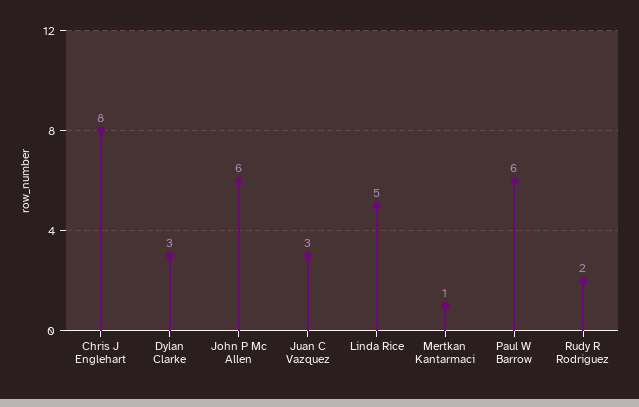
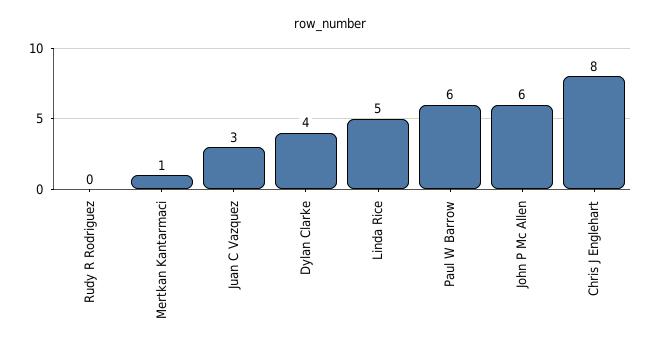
Dylan Clarke: 3 -> 4
Rudy R Rodriguez: 2 -> 0

